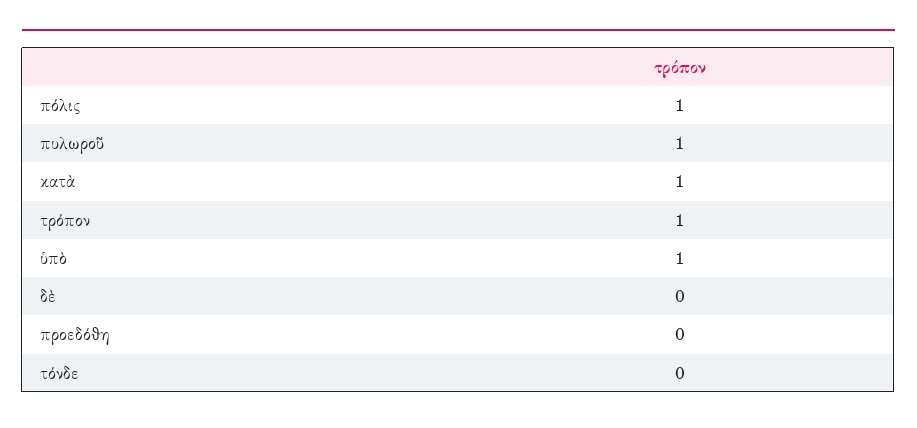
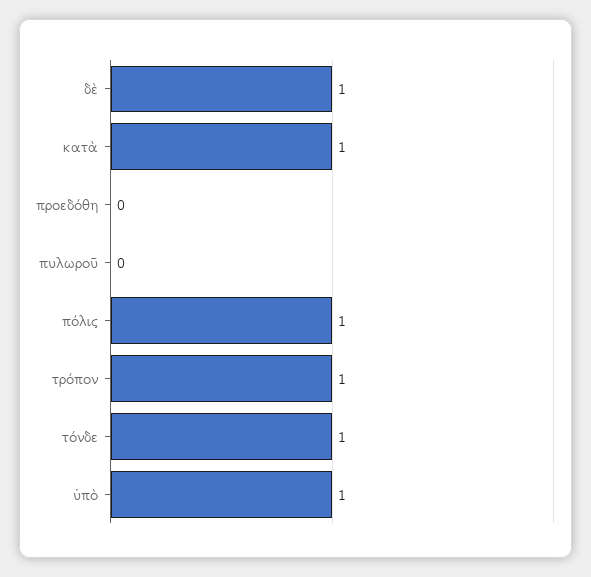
πυλωροῦ: 1 -> 0
δὲ: 0 -> 1
τόνδε: 0 -> 1

